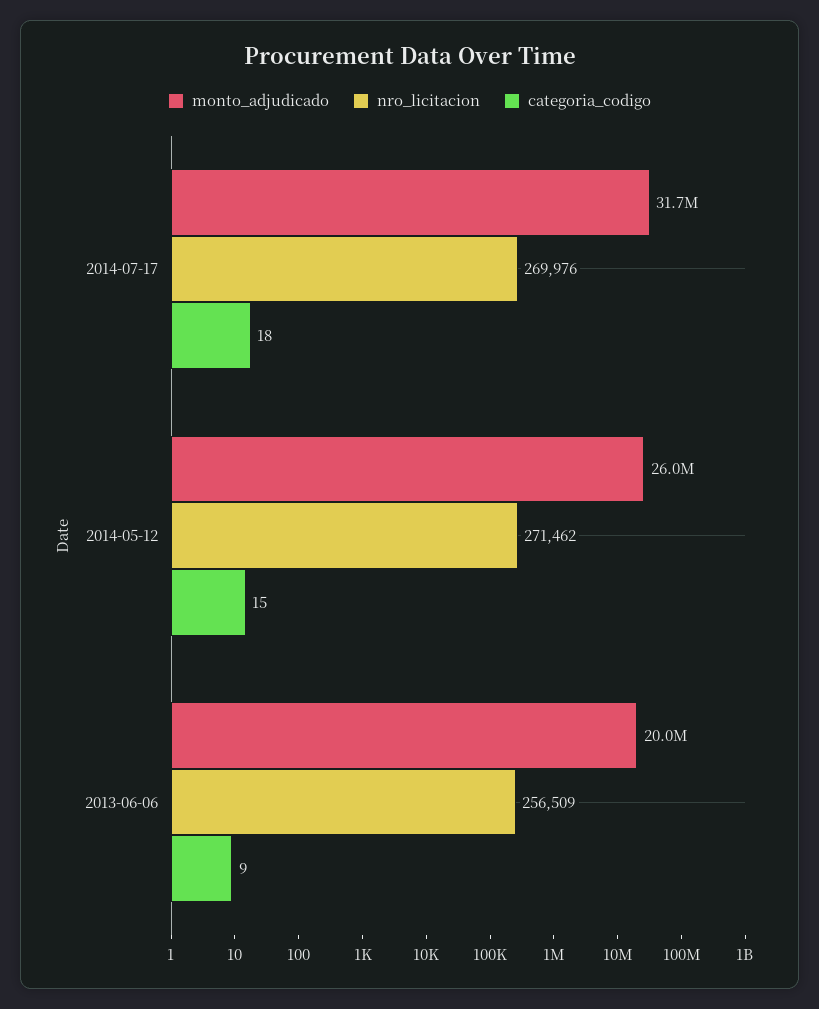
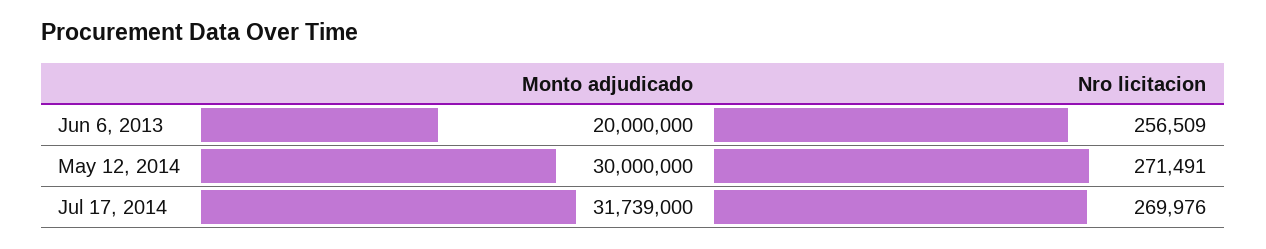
categoria_codigo, 2014-07-17: 18 -> none
monto_adjudicado, 2014-05-12: 26000000 -> 30000000
nro_licitacion, 2014-05-12: 271462 -> 271491
categoria_codigo, 2014-05-12: 15 -> none
categoria_codigo, 2013-06-06: 9 -> none

